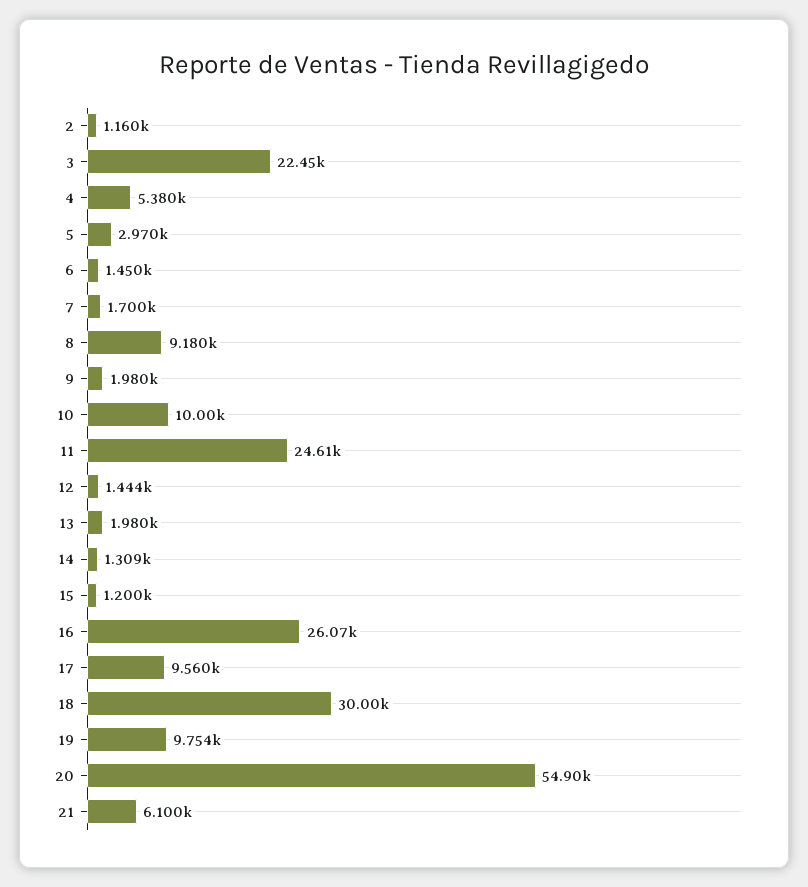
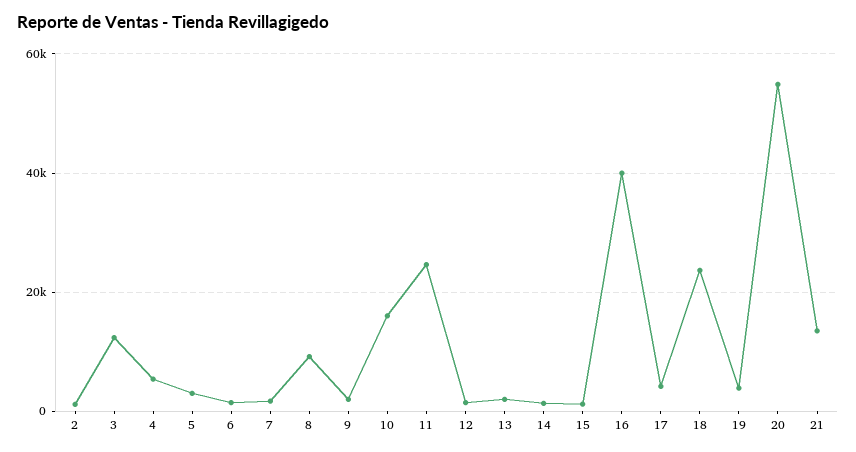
3: 22450 -> 12000
10: 10000 -> 16000
16: 26070 -> 40000
17: 9560 -> 4000
18: 30000 -> 24000
19: 9754 -> 4000
21: 6100 -> 14000

